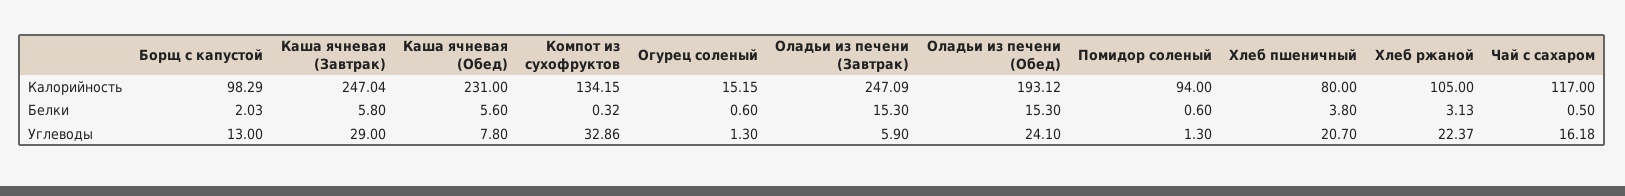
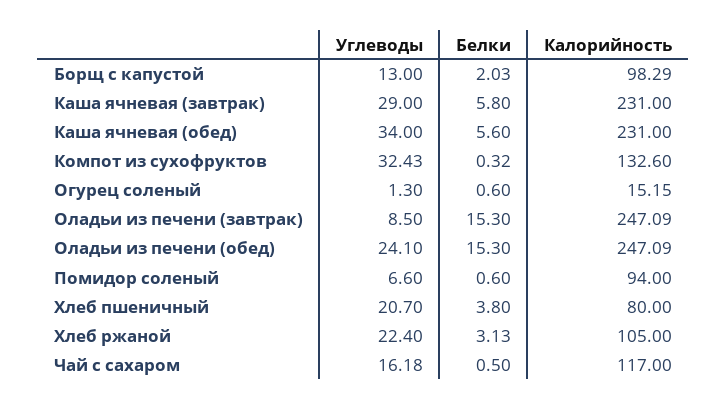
Каша ячневая (Завтрак), Калорийность: 247.04 -> 231
Компот из сухофруктов, Калорийность: 134.15 -> 132.6
Оладьи из печени (Обед), Калорийность: 193.12 -> 247.09
Каша ячневая (Обед), Углеводы: 7.8 -> 34
Компот из сухофруктов, Углеводы: 32.86 -> 32.43
Оладьи из печени (Завтрак), Углеводы: 5.9 -> 8.5
Помидор соленый, Углеводы: 1.3 -> 6.6
Хлеб ржаной, Углеводы: 22.37 -> 22.4

